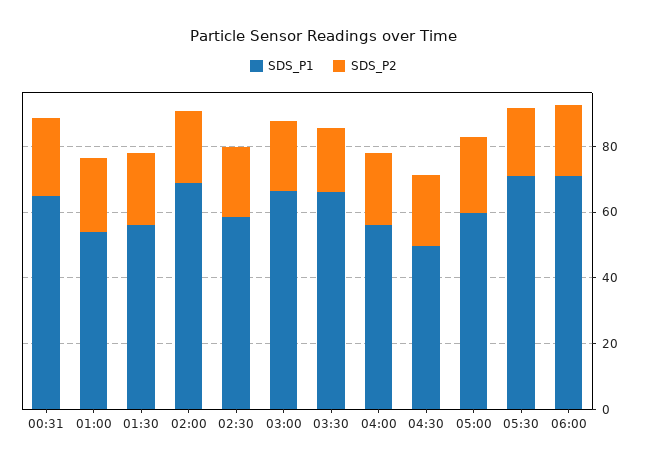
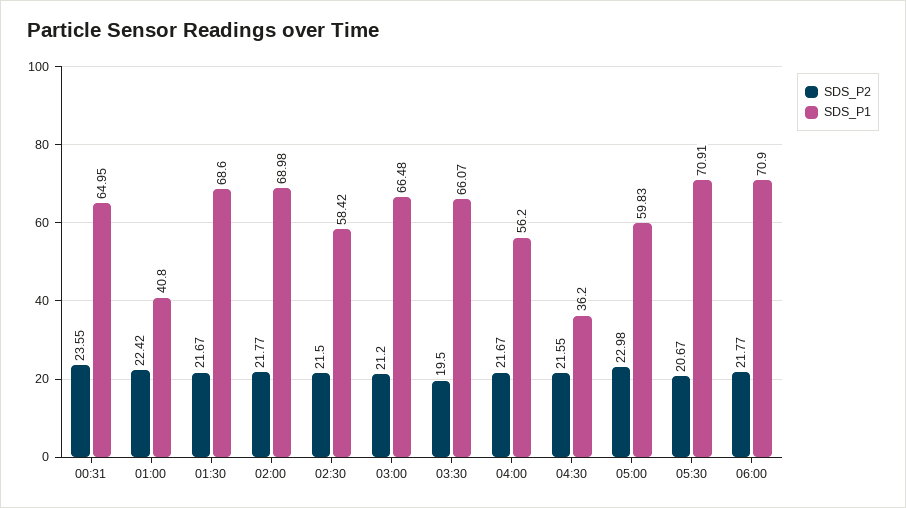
SDS_P1, 01:00: 55 -> 40.8
SDS_P1, 01:30: 55 -> 68.6
SDS_P1, 04:30: 50 -> 36.2

